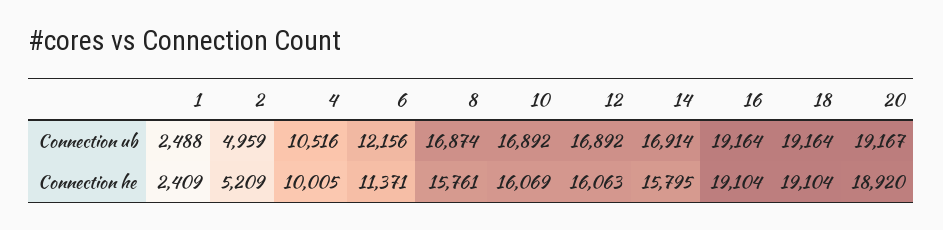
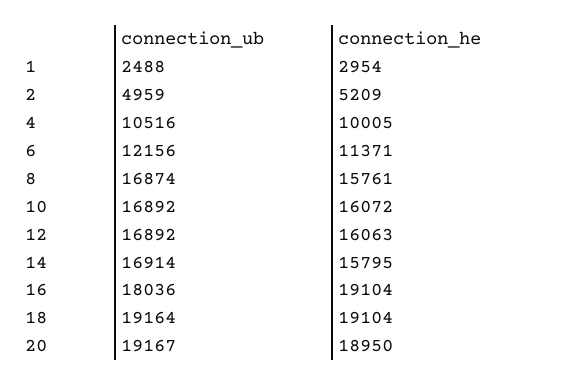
16, Connection ub: 19164 -> 18036
1, Connection he: 2409 -> 2954
10, Connection he: 16069 -> 16072
20, Connection he: 18920 -> 18950

